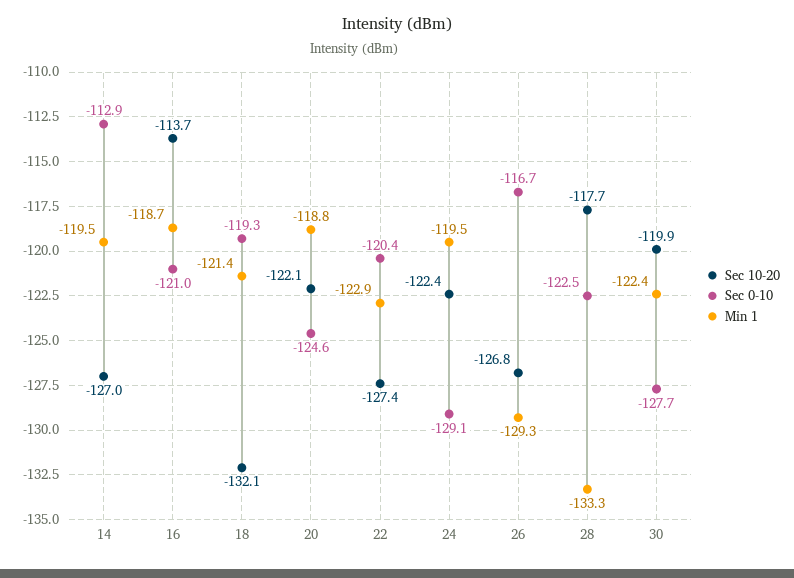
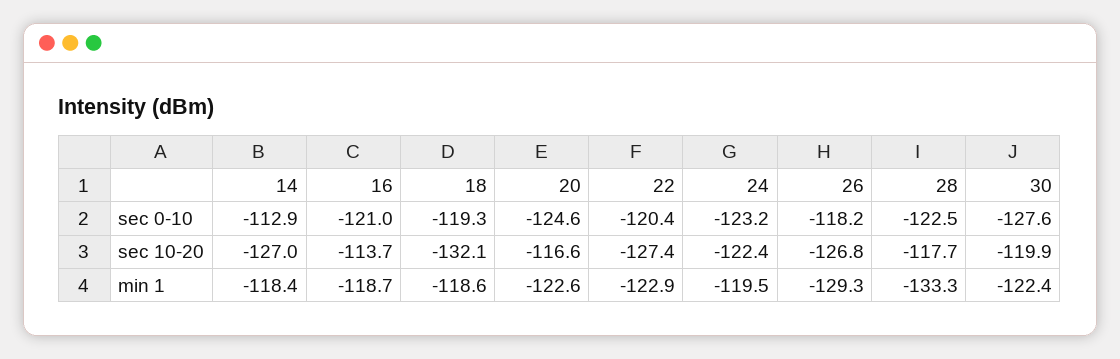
Min 1, 14: -119.5 -> -118.4
Min 1, 18: -121.4 -> -118.6
Sec 10-20, 20: -122.1 -> -116.6
Min 1, 20: -118.8 -> -122.6
Sec 0-10, 24: -129.1 -> -123.2
Sec 0-10, 26: -116.7 -> -118.2
Sec 0-10, 30: -127.7 -> -127.6

